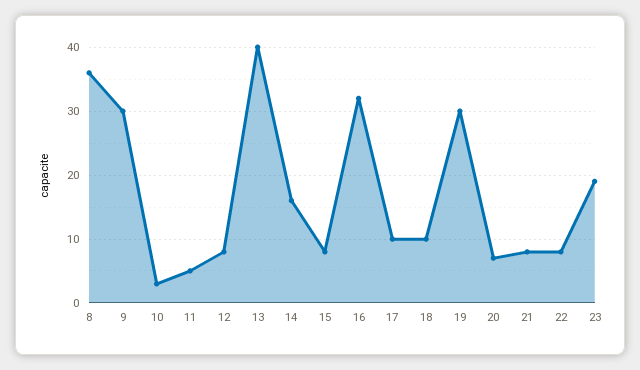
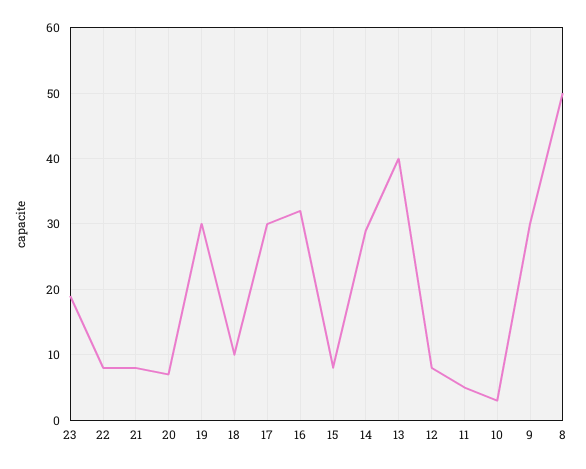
8: 36 -> 50
14: 16 -> 29
17: 10 -> 30

